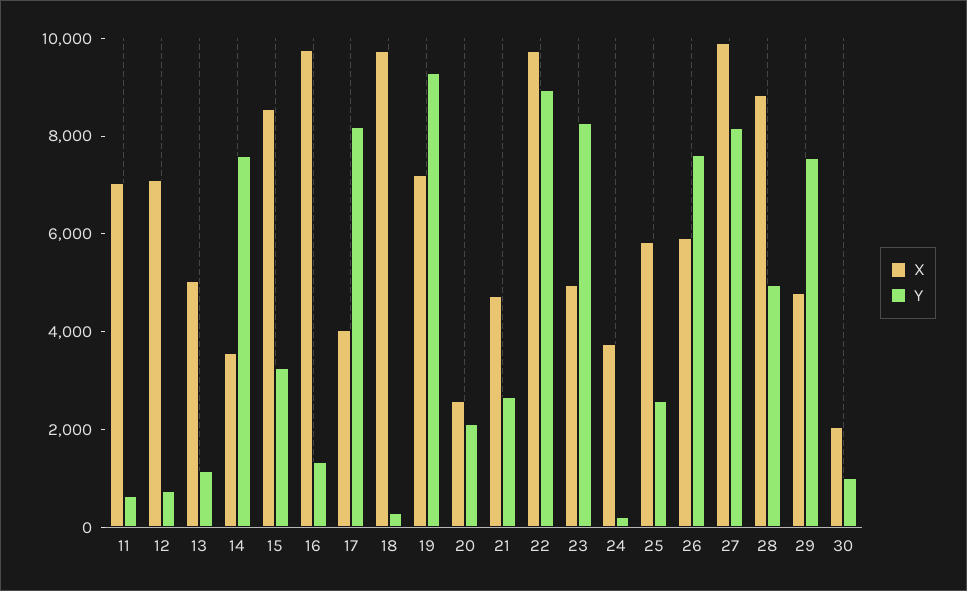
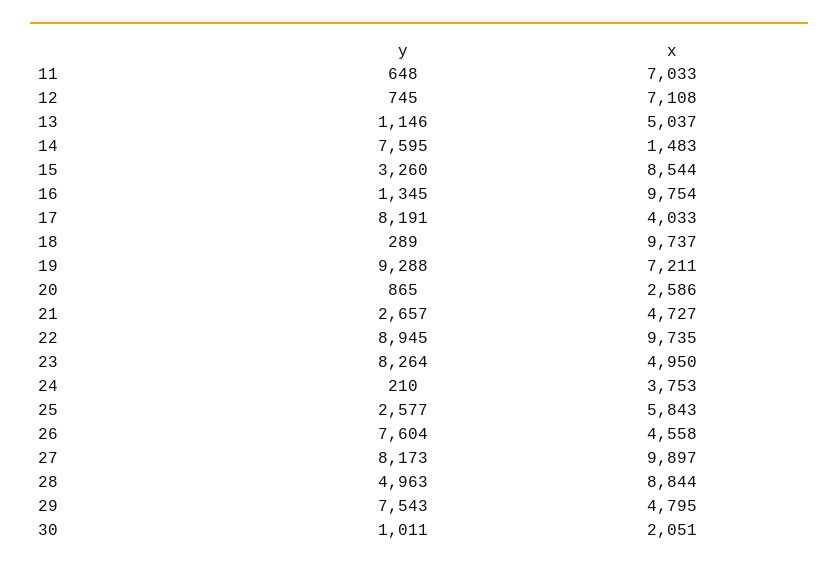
X, 14: 3500 -> 1483
Y, 20: 2000 -> 865
X, 26: 6000 -> 4558

